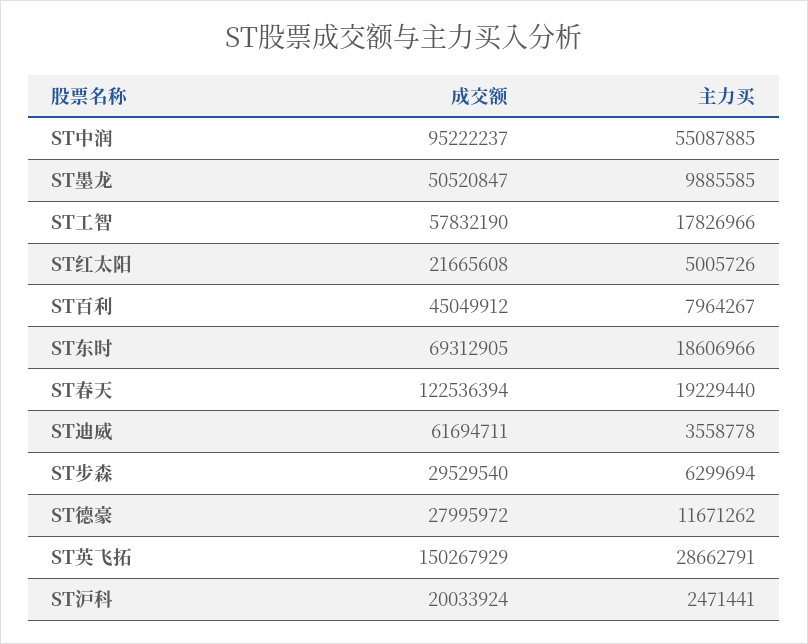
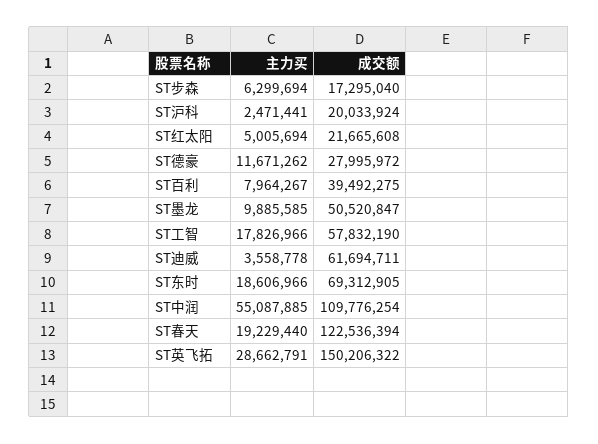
成交额, ST中润: 95222237 -> 109776254
主力买, ST红太阳: 5005726 -> 5005694
成交额, ST百利: 45049912 -> 39492275
成交额, ST步森: 29529540 -> 17295040
成交额, ST英飞拓: 150267929 -> 150206322

